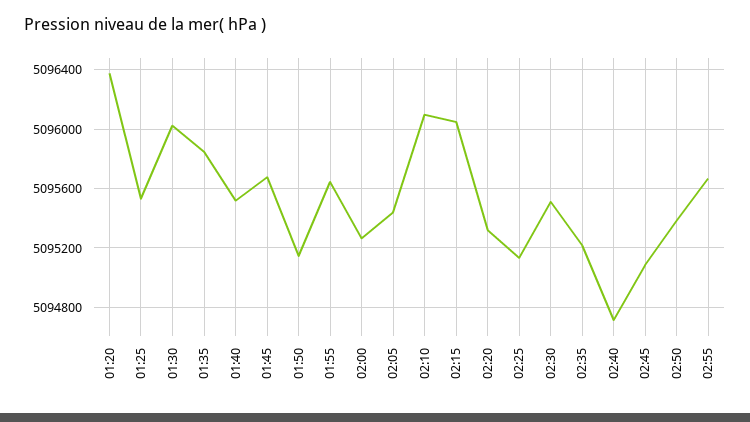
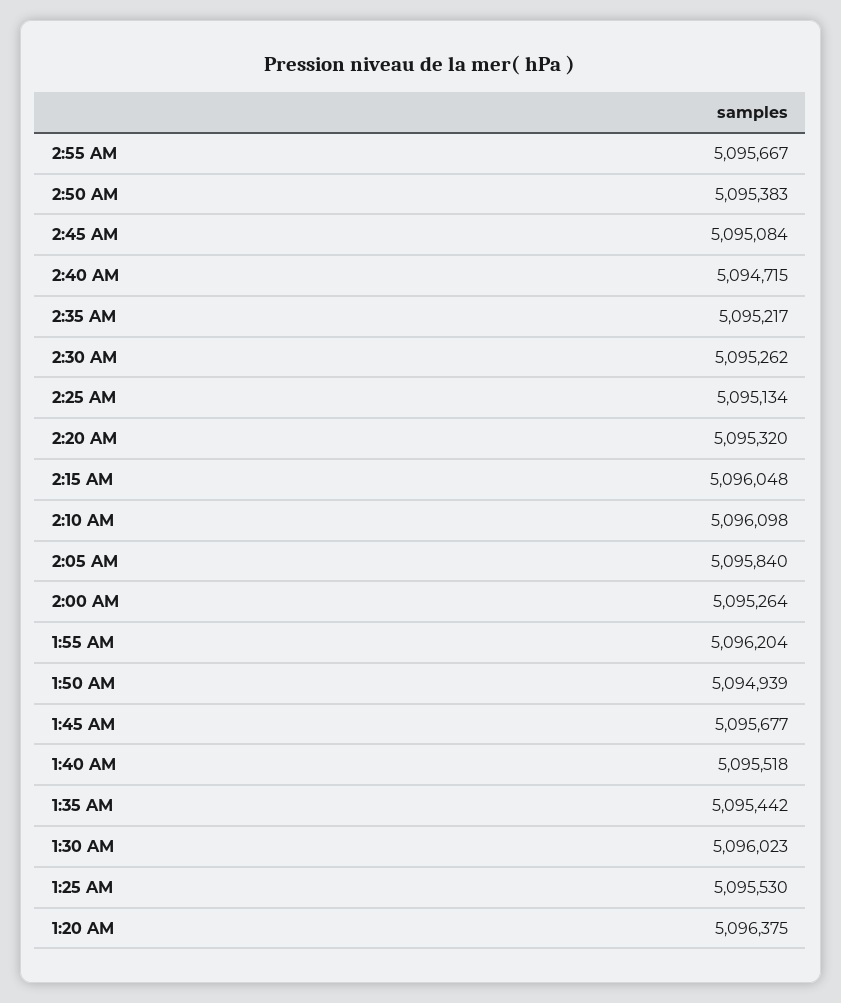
01:35: 5095850 -> 5095442
01:50: 5095150 -> 5094939
01:55: 5095650 -> 5096204
02:05: 5095450 -> 5095840
02:30: 5095500 -> 5095262

